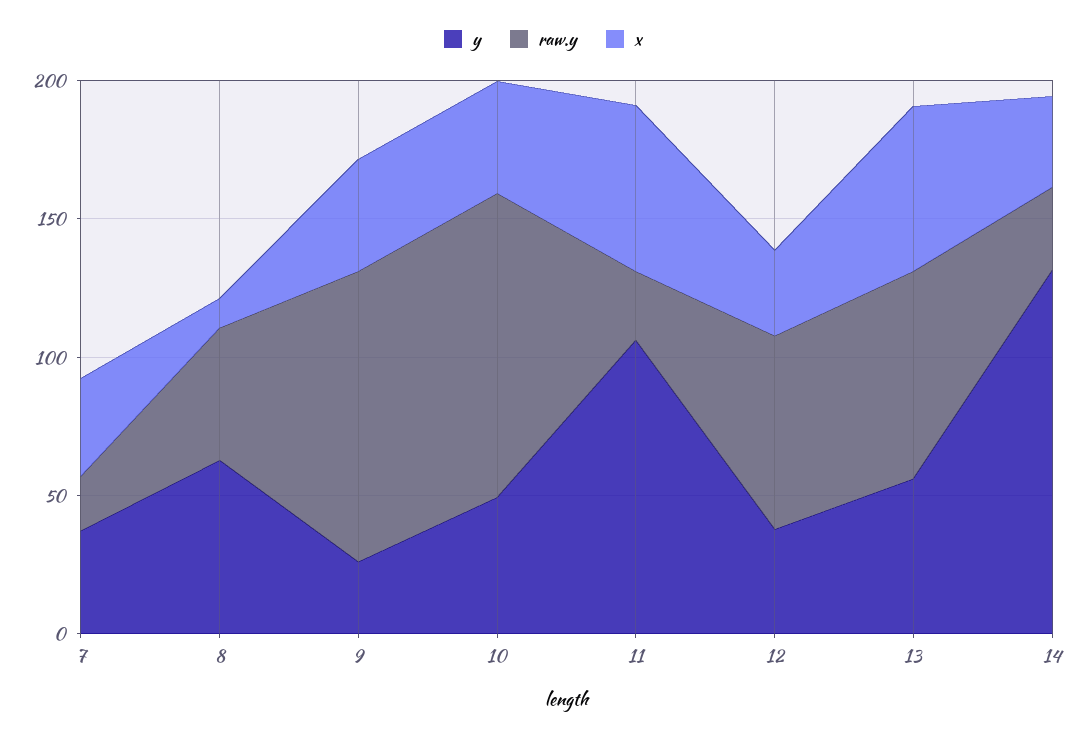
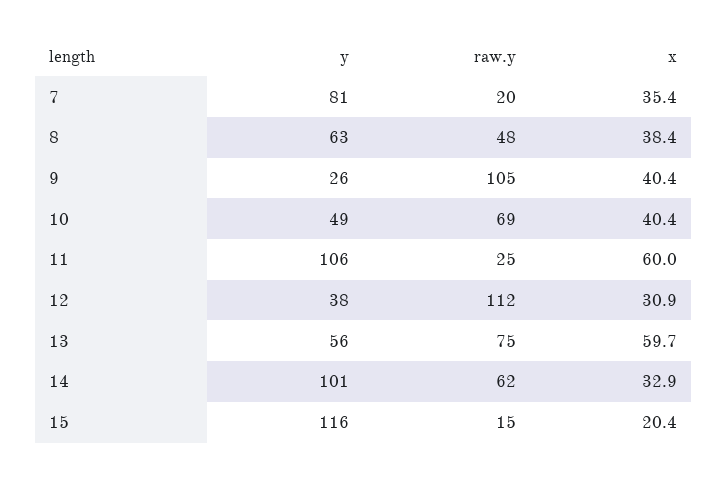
y, 7: 40 -> 81
x, 8: 10 -> 38.4
raw.y, 10: 110 -> 69
raw.y, 12: 70 -> 112
y, 14: 130 -> 101
raw.y, 14: 30 -> 62
y, 15: none -> 116
raw.y, 15: none -> 15
x, 15: none -> 20.4

